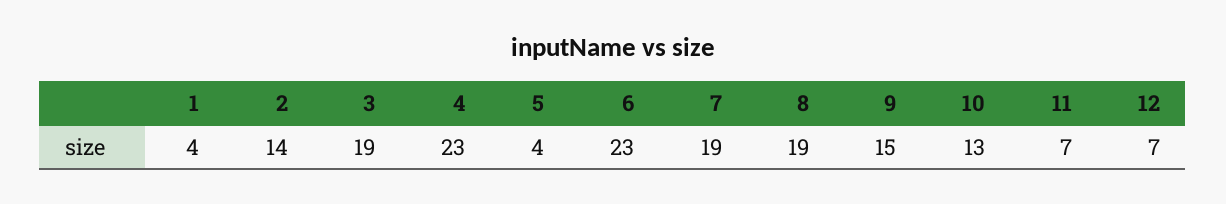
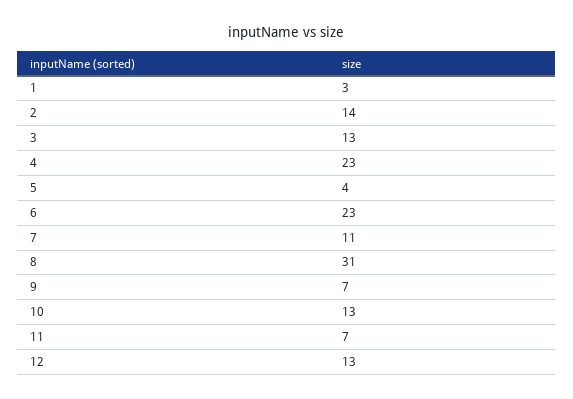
1: 4 -> 3
3: 19 -> 13
7: 19 -> 11
8: 19 -> 31
9: 15 -> 7
12: 7 -> 13

